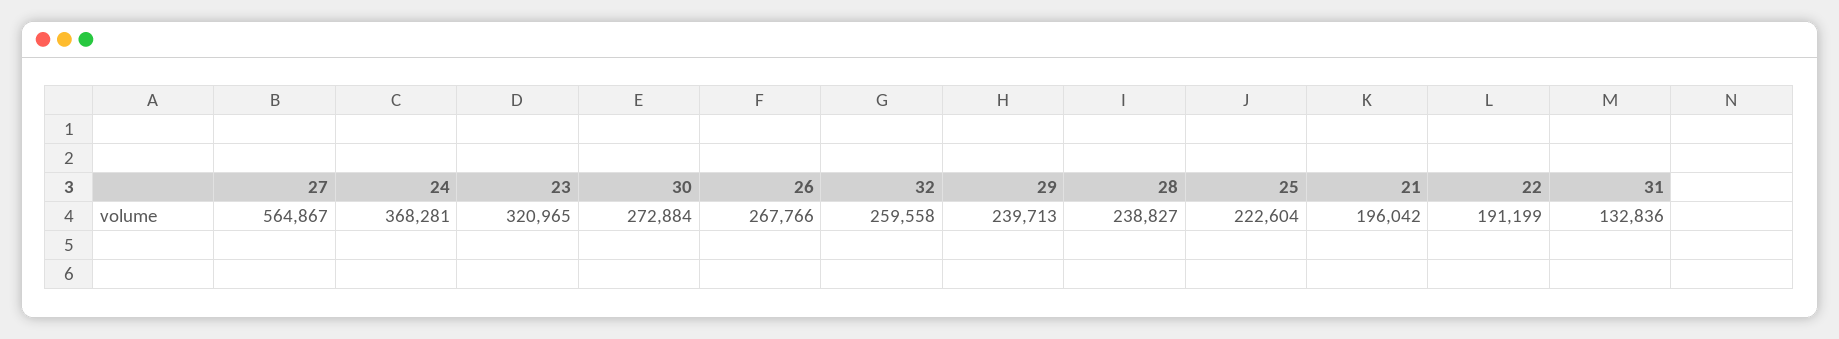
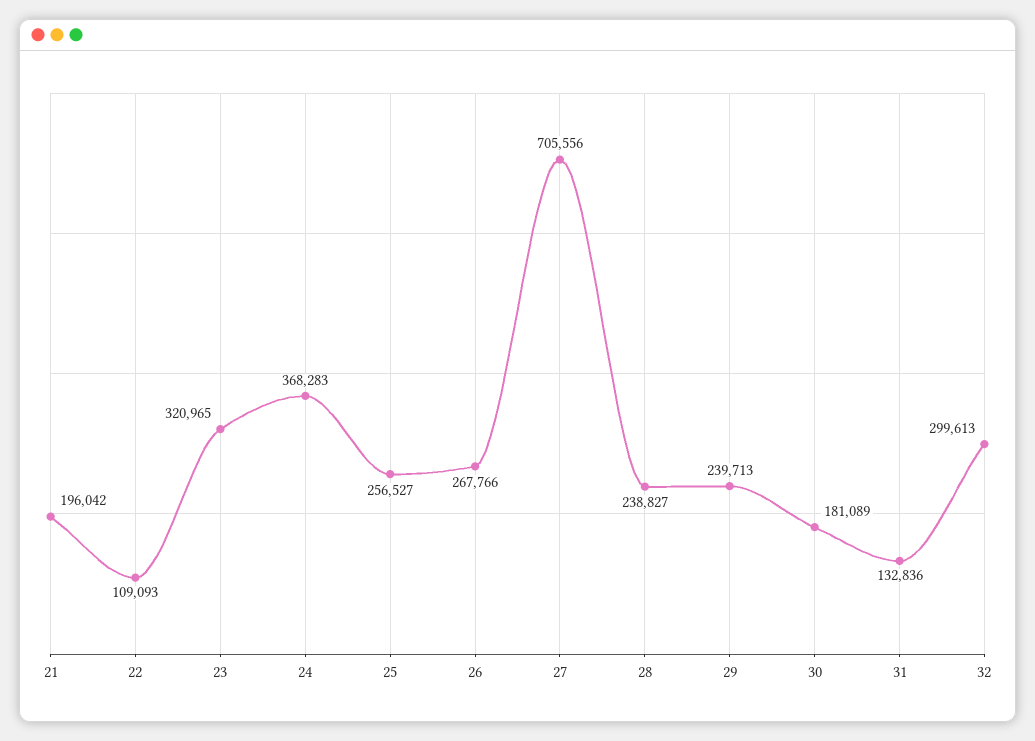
27: 564867 -> 705556
24: 368281 -> 368283
30: 272884 -> 181089
32: 259558 -> 299613
25: 222604 -> 256527
22: 191199 -> 109093

